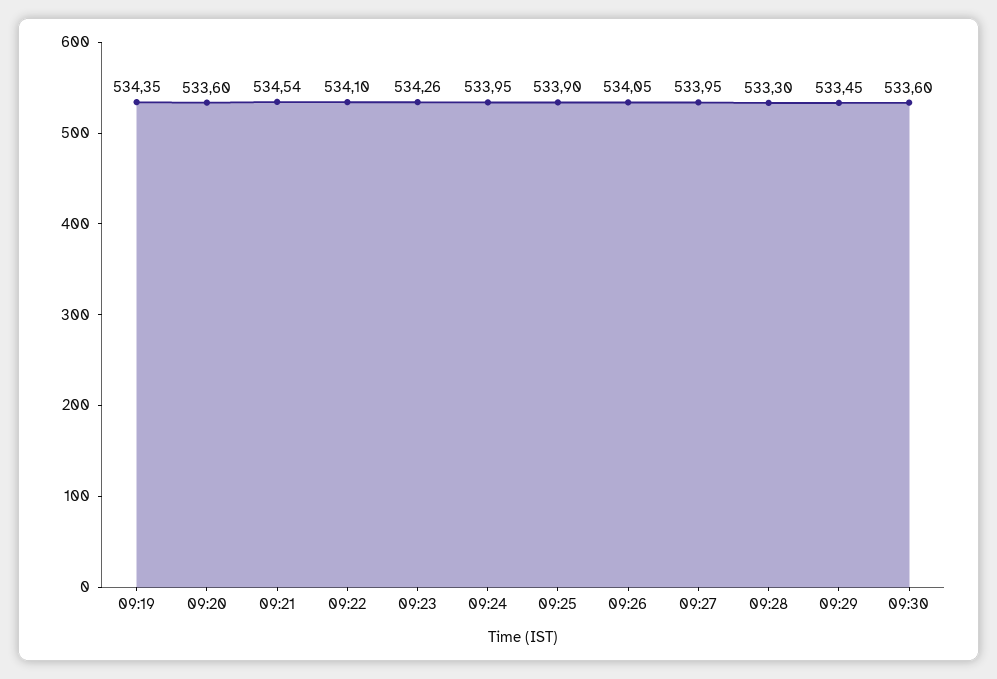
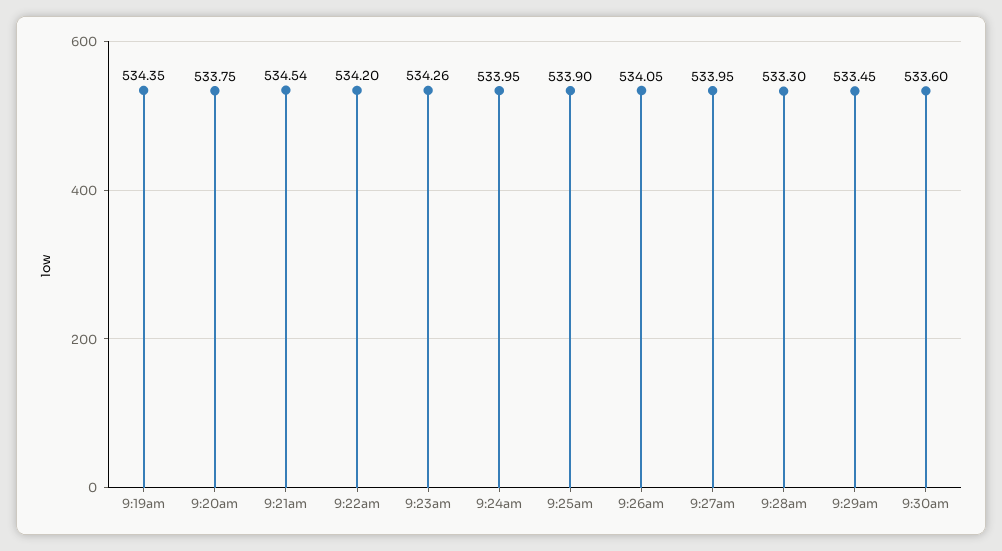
09:20: 533.6 -> 533.75
09:22: 534.1 -> 534.2

